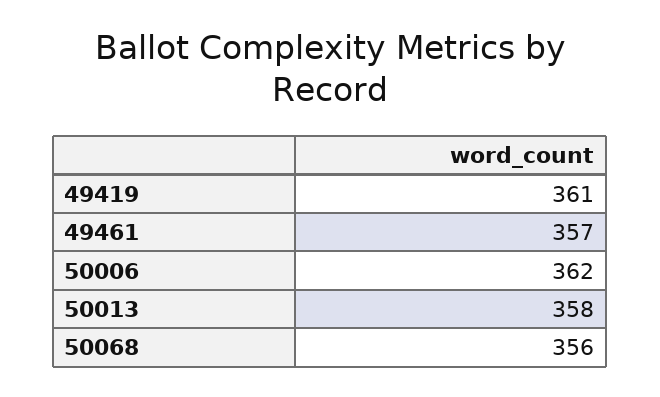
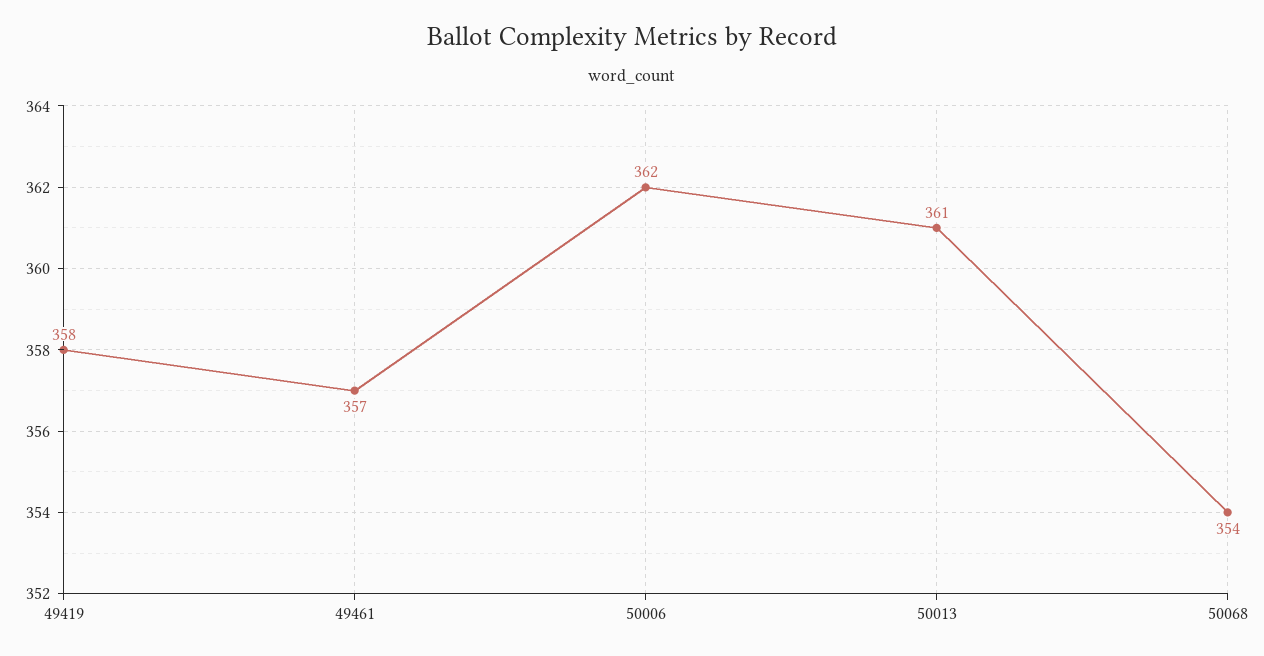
49419: 361 -> 358
50013: 358 -> 361
50068: 356 -> 354

